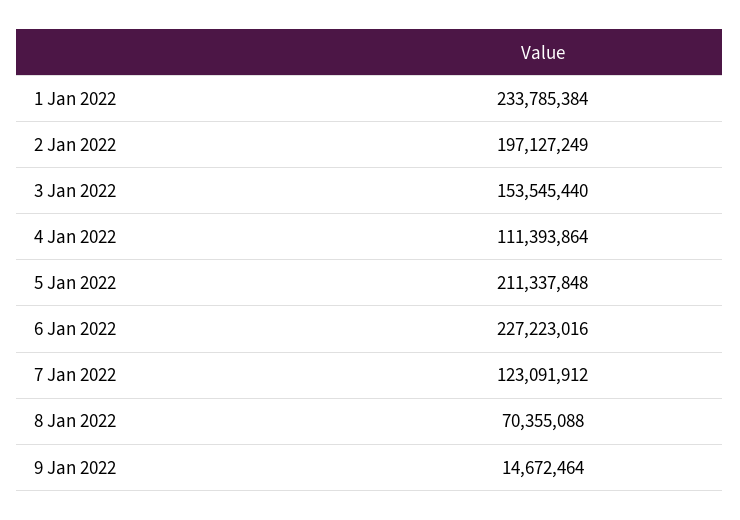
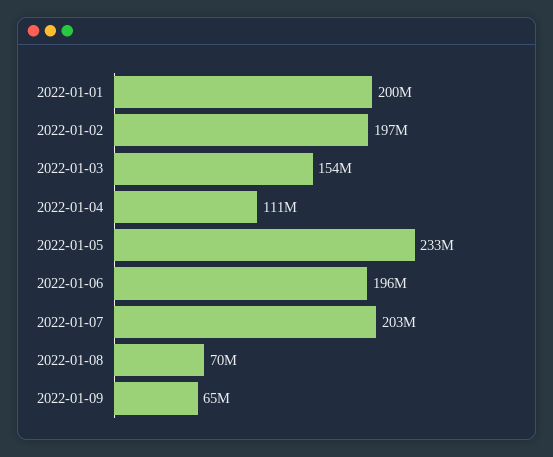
1 Jan 2022: 233785384 -> 200000000
5 Jan 2022: 211337848 -> 233000000
6 Jan 2022: 227223016 -> 196000000
7 Jan 2022: 123091912 -> 203000000
9 Jan 2022: 14672464 -> 65000000

